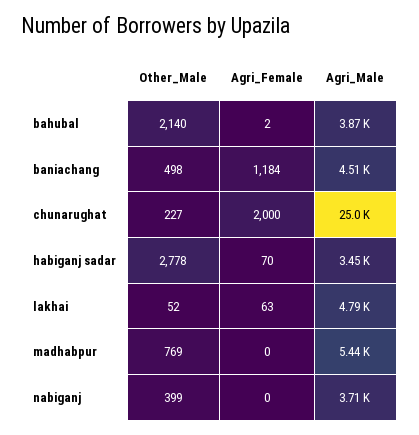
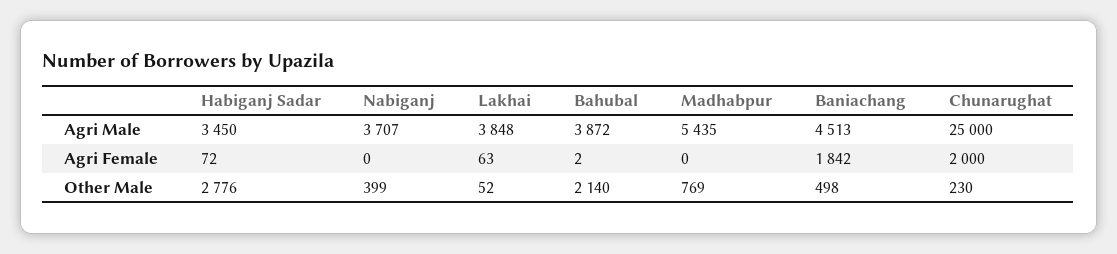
Agri_Female, baniachang: 1184 -> 1842
Other_Male, chunarughat: 227 -> 230
Other_Male, habiganj sadar: 2778 -> 2776
Agri_Female, habiganj sadar: 70 -> 72
Agri_Male, lakhai: 4790 -> 3848

